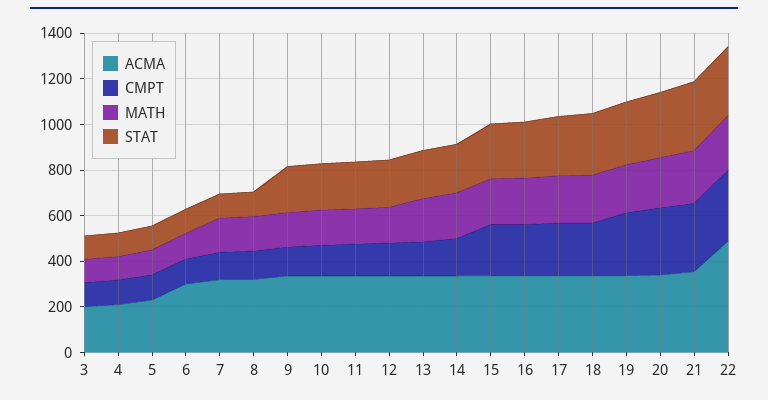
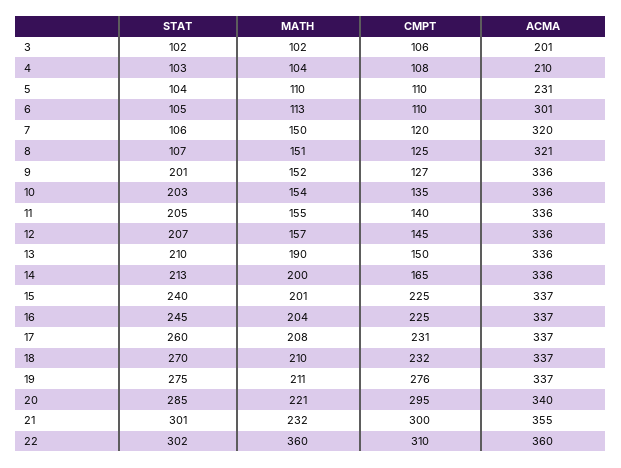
ACMA, 22: 500 -> 360
MATH, 22: 250 -> 360

